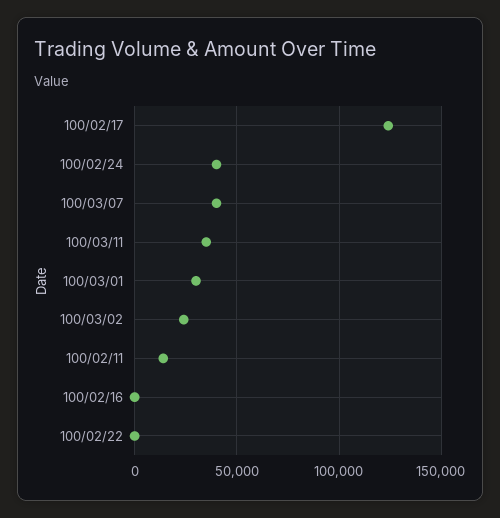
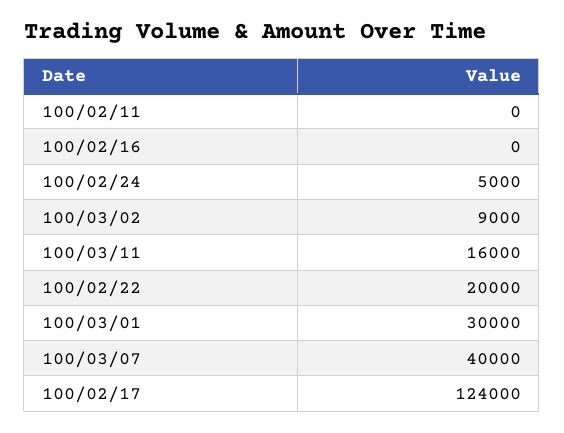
100/02/24: 40000 -> 5000
100/03/11: 35000 -> 16000
100/03/02: 25000 -> 9000
100/02/11: 15000 -> 0
100/02/22: 0 -> 20000

